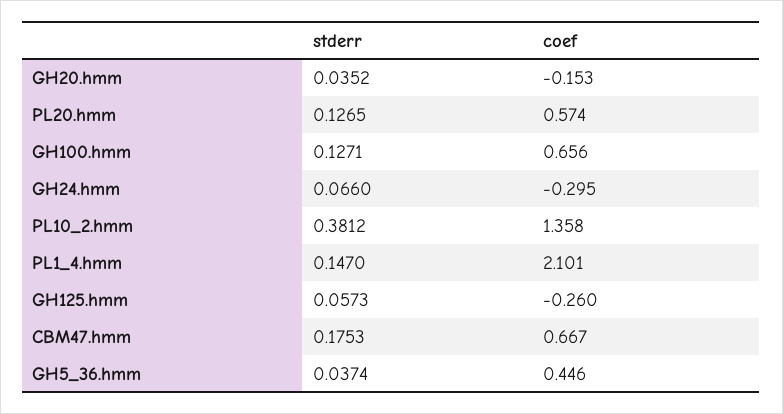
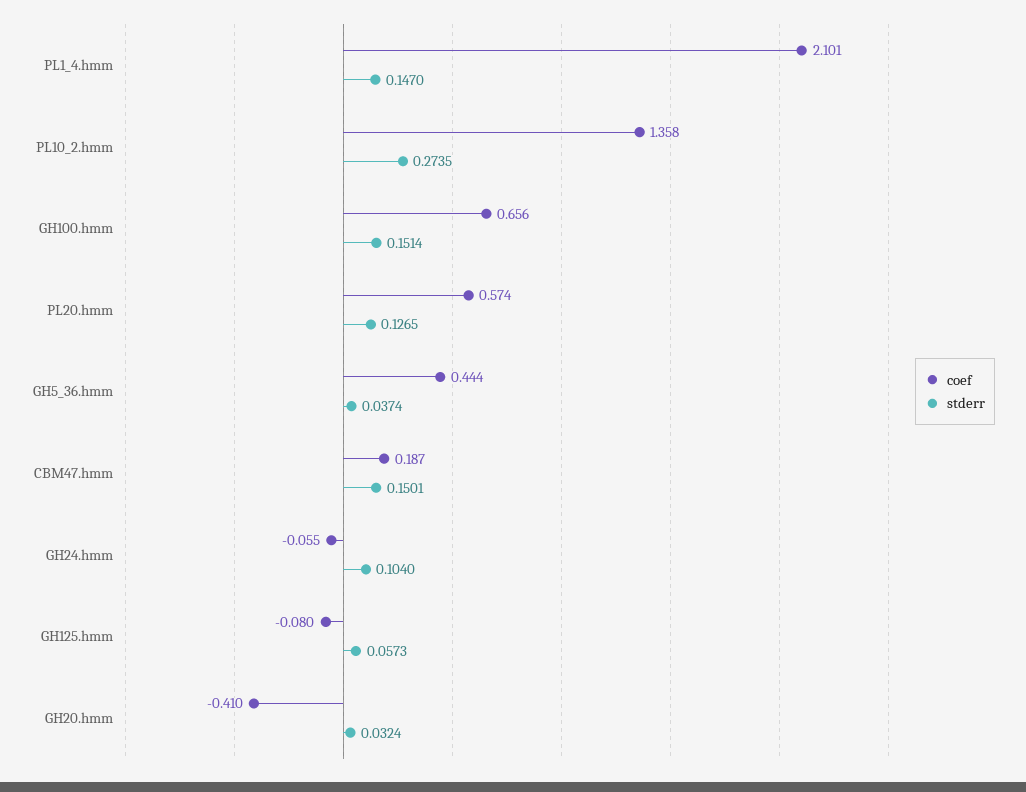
stderr, GH20.hmm: 0.0352 -> 0.0324
coef, GH20.hmm: -0.153 -> -0.41
stderr, GH100.hmm: 0.1271 -> 0.1514
stderr, GH24.hmm: 0.066 -> 0.104
coef, GH24.hmm: -0.295 -> -0.055
stderr, PL10_2.hmm: 0.3812 -> 0.2735
coef, GH125.hmm: -0.26 -> -0.08
stderr, CBM47.hmm: 0.1753 -> 0.1501
coef, CBM47.hmm: 0.667 -> 0.187
coef, GH5_36.hmm: 0.446 -> 0.444

